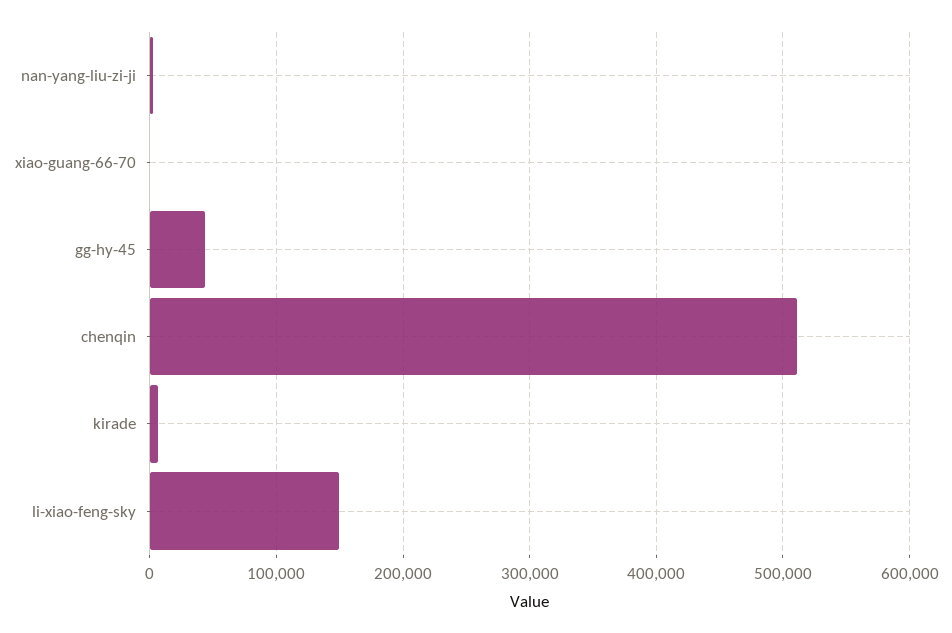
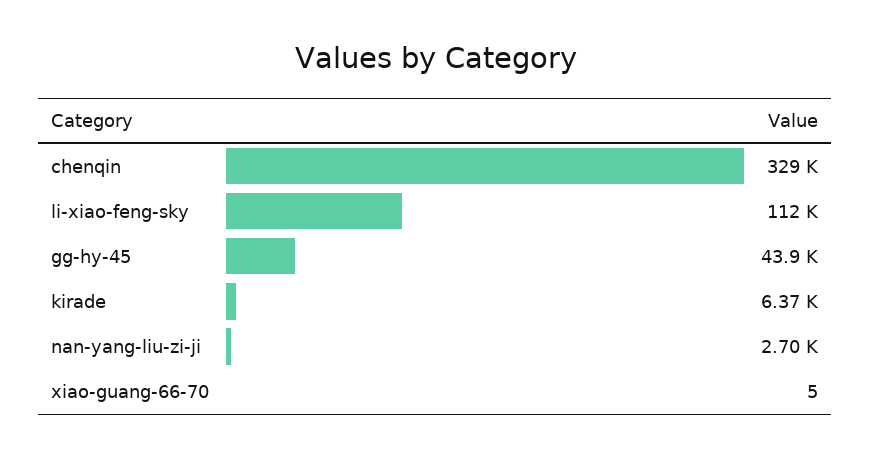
chenqin: 510000 -> 329000
li-xiao-feng-sky: 150000 -> 112000

